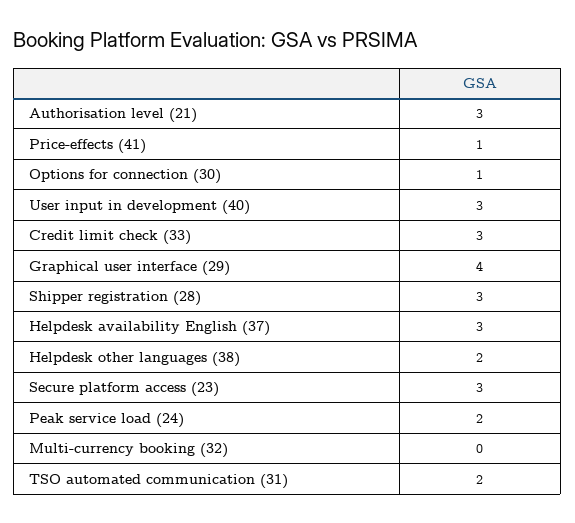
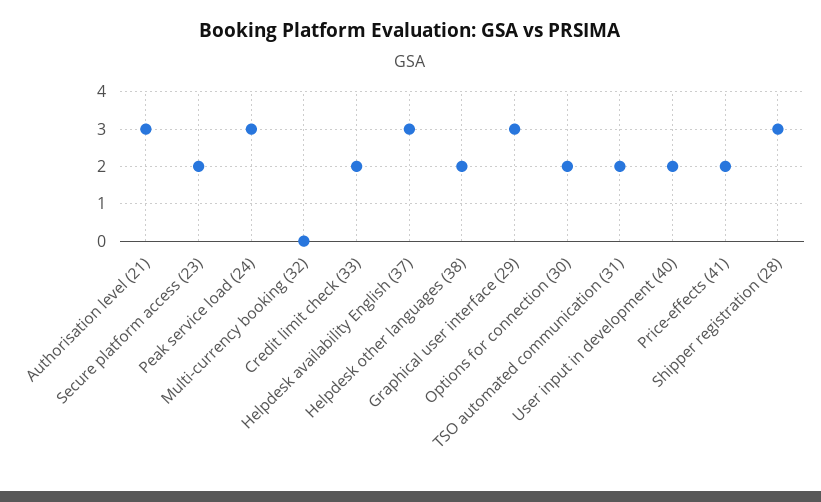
Price-effects (41): 1 -> 2
Options for connection (30): 1 -> 2
User input in development (40): 3 -> 2
Credit limit check (33): 3 -> 2
Graphical user interface (29): 4 -> 3
Secure platform access (23): 3 -> 2
Peak service load (24): 2 -> 3

